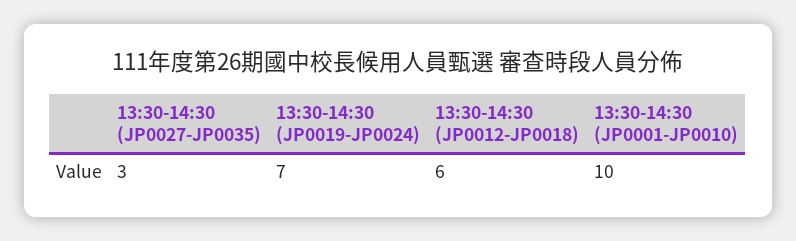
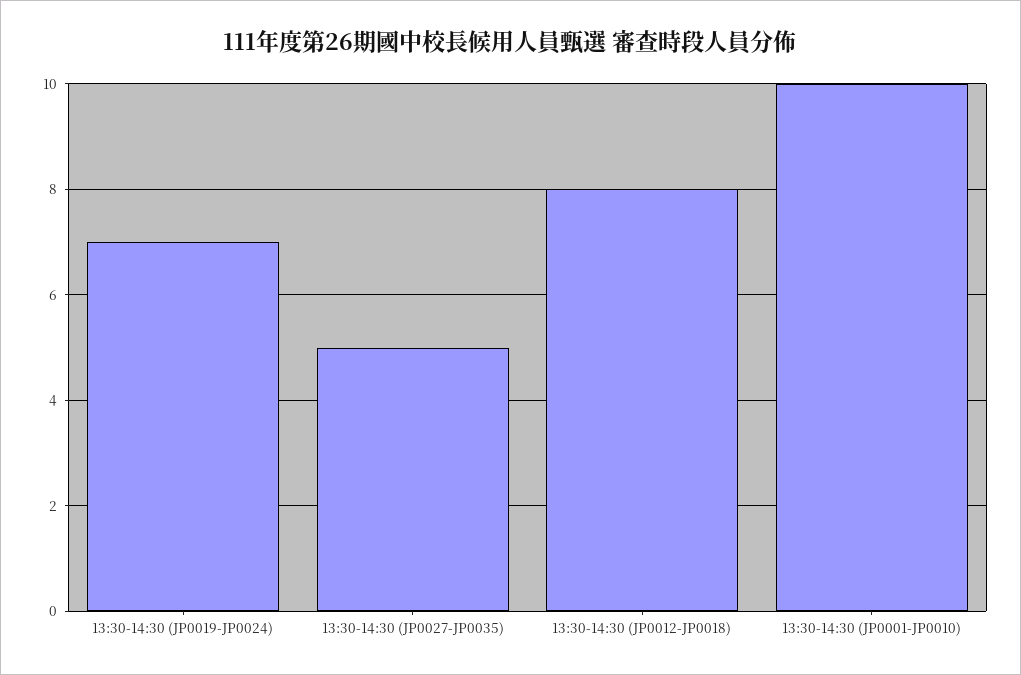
13:30-14:30 (JP0027-JP0035): 3 -> 5
13:30-14:30 (JP0012-JP0018): 6 -> 8

